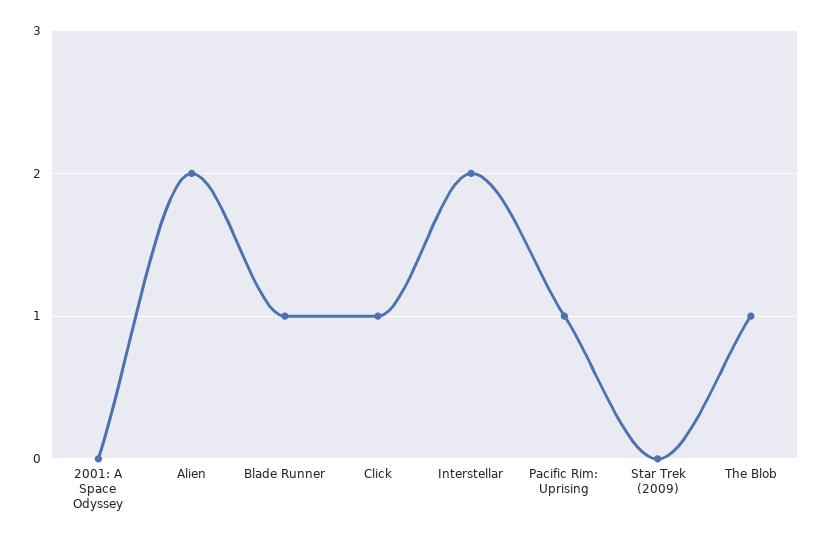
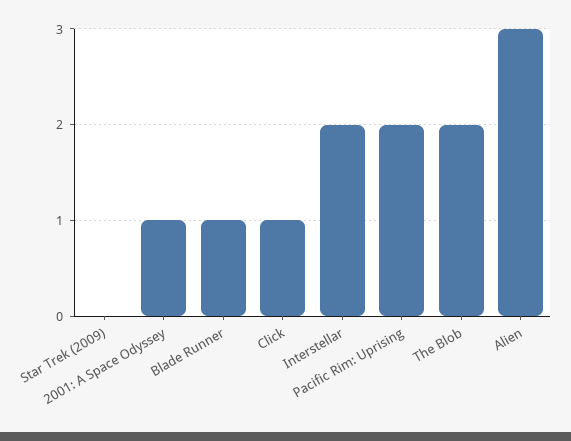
2001: A Space Odyssey: 0 -> 1
Alien: 2 -> 3
Pacific Rim: Uprising: 1 -> 2
The Blob: 1 -> 2

